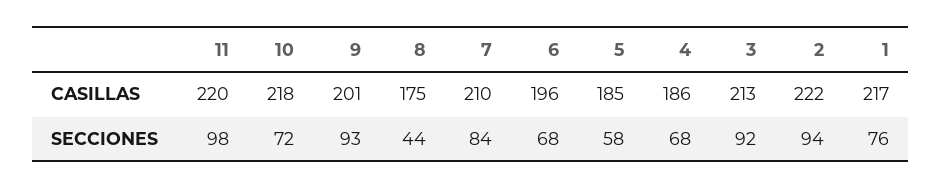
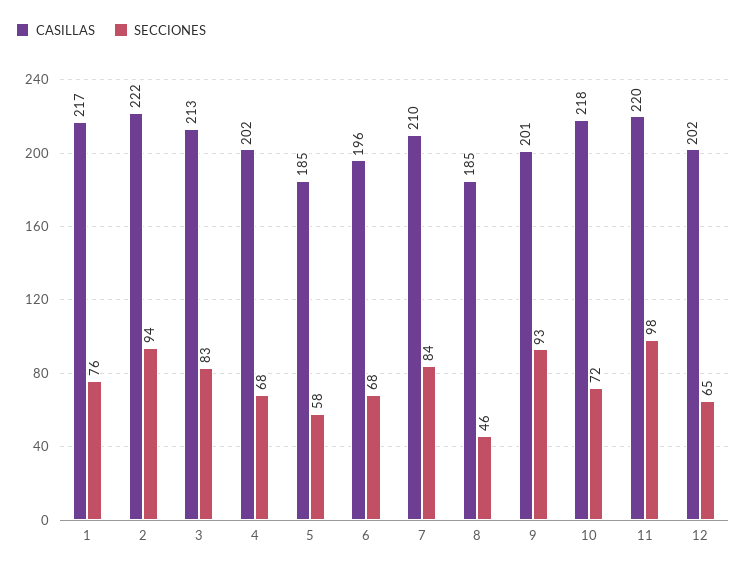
CASILLAS, 8: 175 -> 185
CASILLAS, 4: 186 -> 202
SECCIONES, 8: 44 -> 46
SECCIONES, 3: 92 -> 83
CASILLAS, 12: none -> 202
SECCIONES, 12: none -> 65

